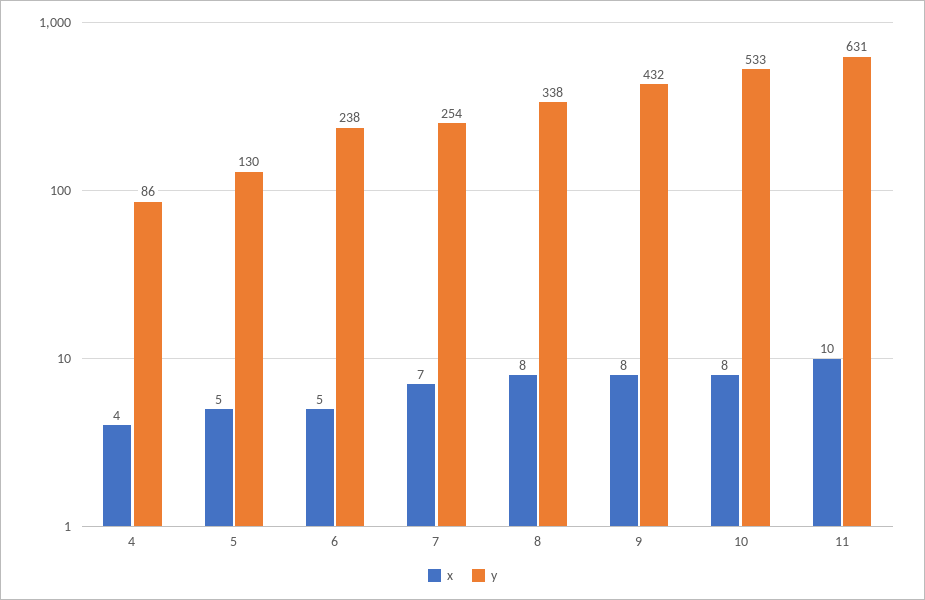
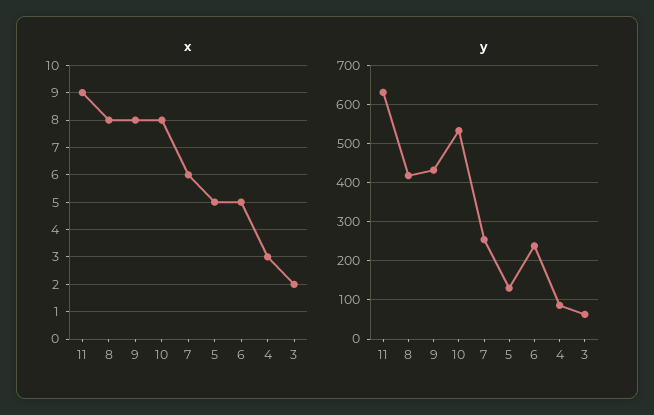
x, 4: 4 -> 3
x, 7: 7 -> 6
y, 8: 338 -> 420
x, 11: 10 -> 9
x, 3: none -> 2
y, 3: none -> 60

